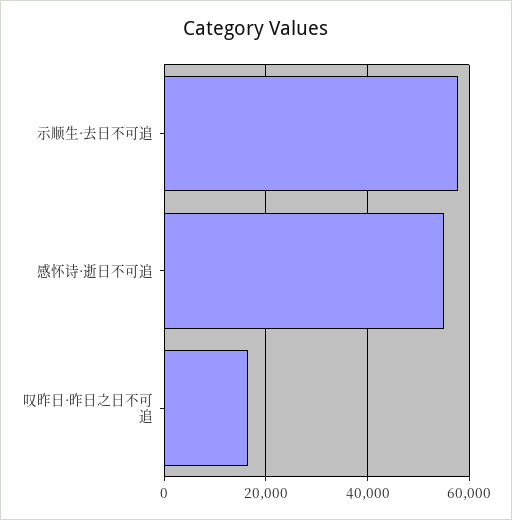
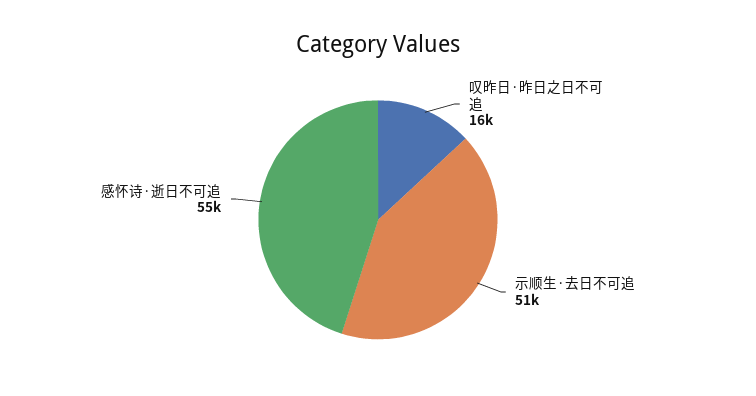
示顺生·去日不可追: 58000 -> 51000

